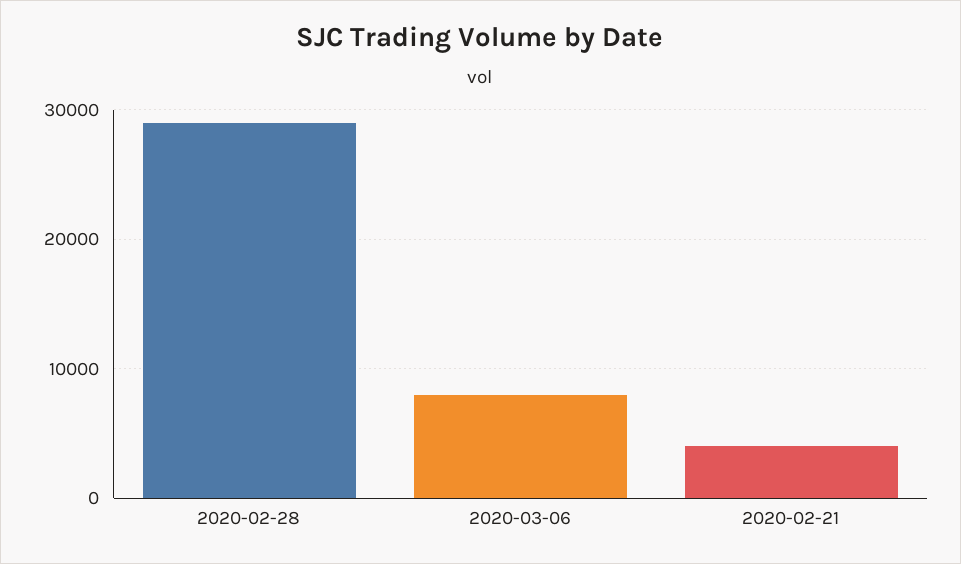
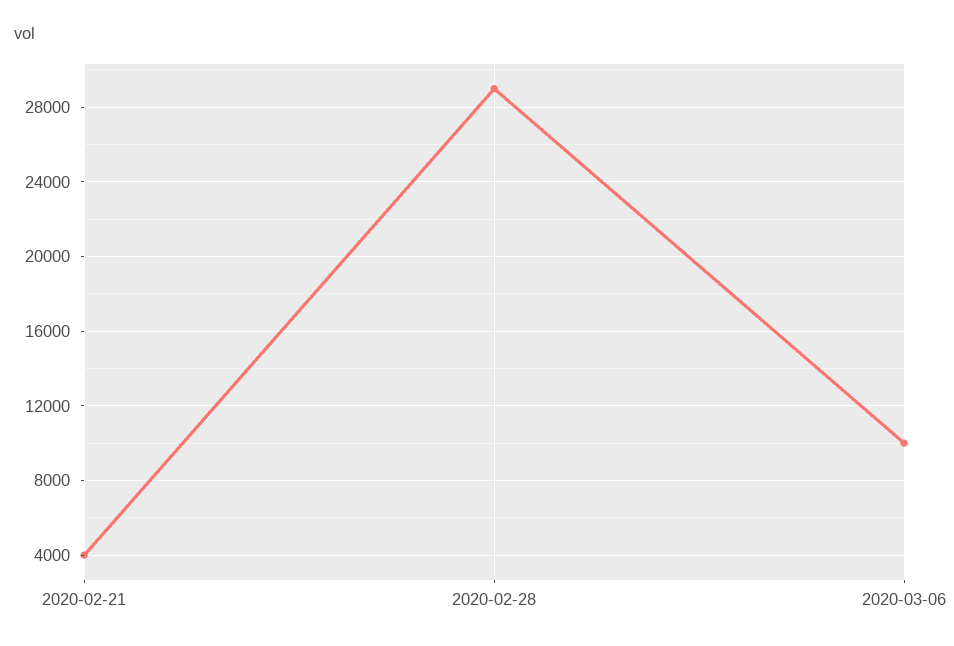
2020-03-06: 8000 -> 10000

